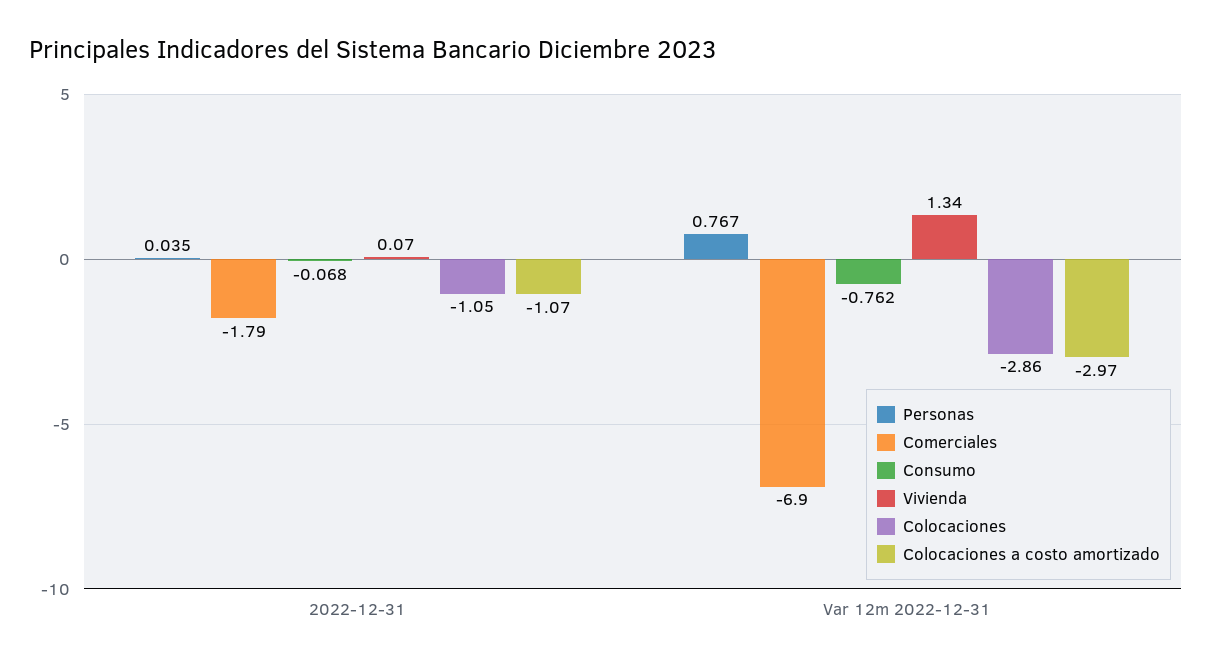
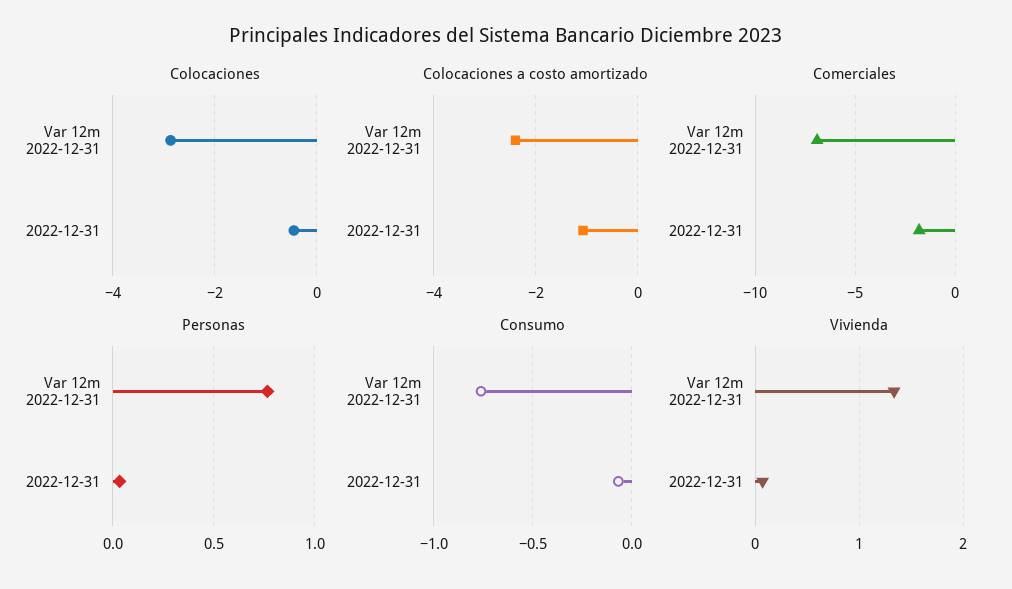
Colocaciones, 2022-12-31: -1.05 -> -0.4
Colocaciones a costo amortizado, Var 12m 2022-12-31: -2.97 -> -2.4

